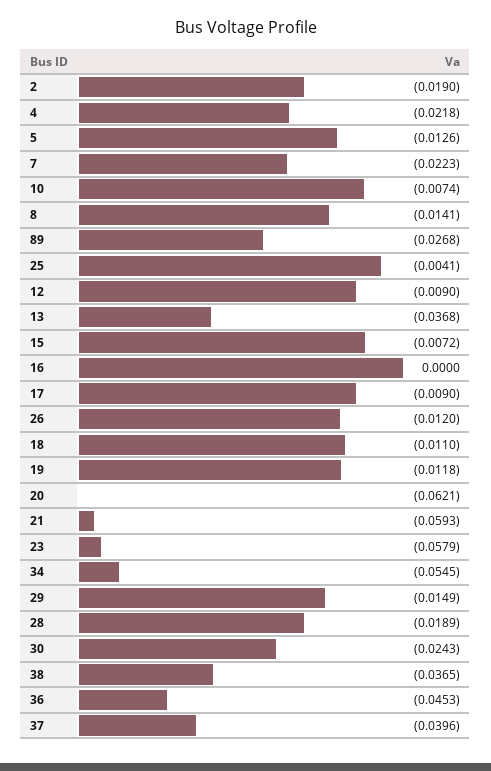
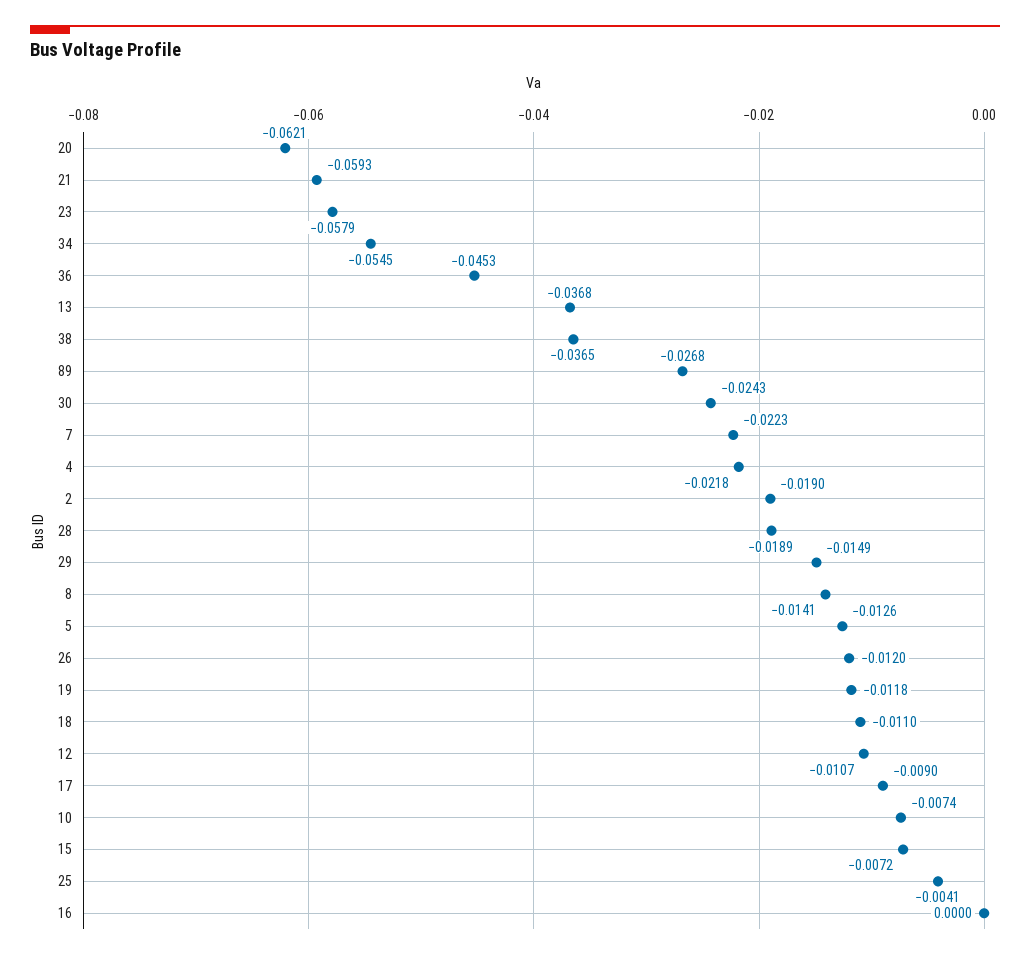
12: -0.009 -> -0.0107
37: -0.0396 -> none

